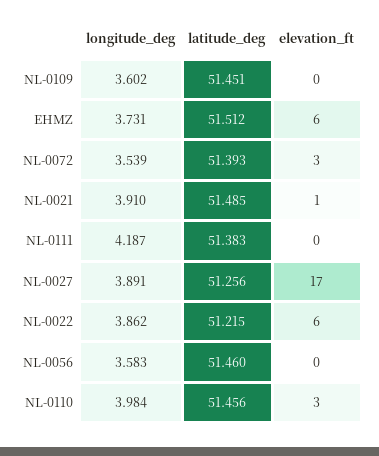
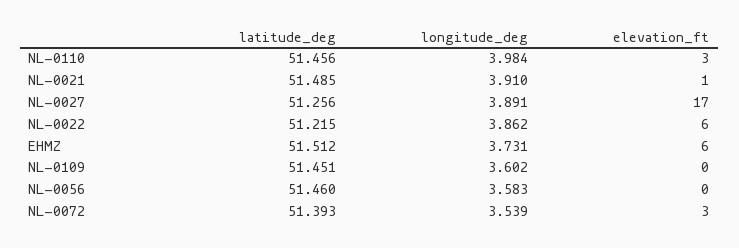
longitude_deg, NL-0111: 4.187 -> none
latitude_deg, NL-0111: 51.383 -> none
elevation_ft, NL-0111: 0 -> none

